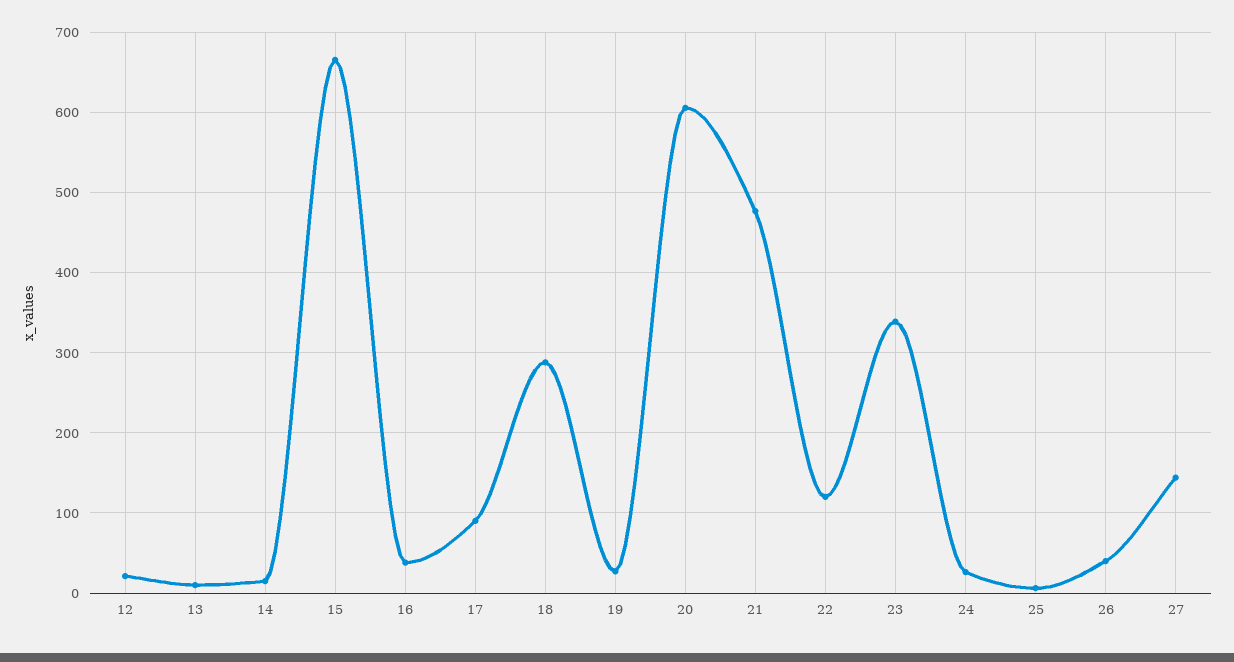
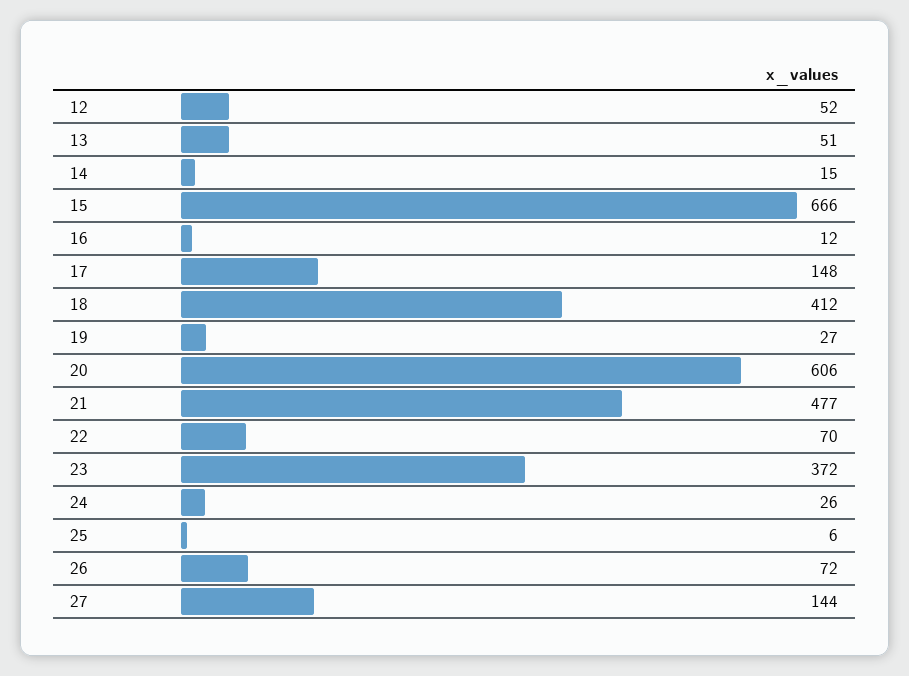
12: 20 -> 52
13: 10 -> 51
16: 40 -> 12
17: 90 -> 148
18: 290 -> 412
22: 120 -> 70
23: 340 -> 372
26: 40 -> 72

